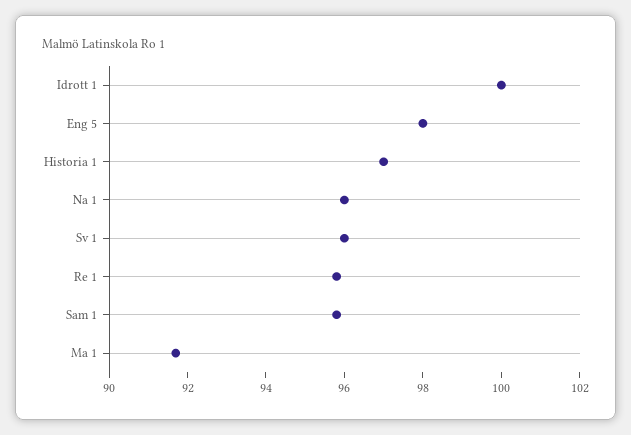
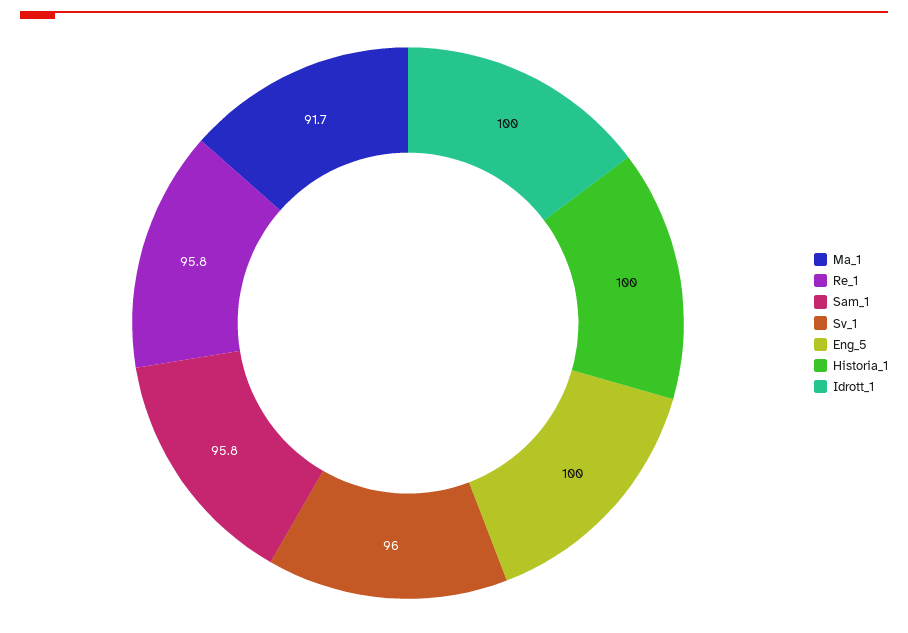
Eng 5: 98 -> 100
Historia 1: 97 -> 100
Na 1: 96 -> none

